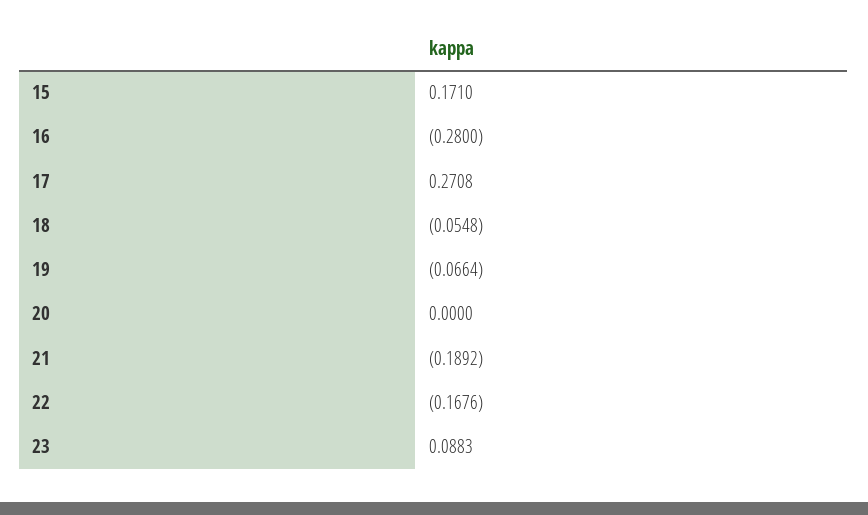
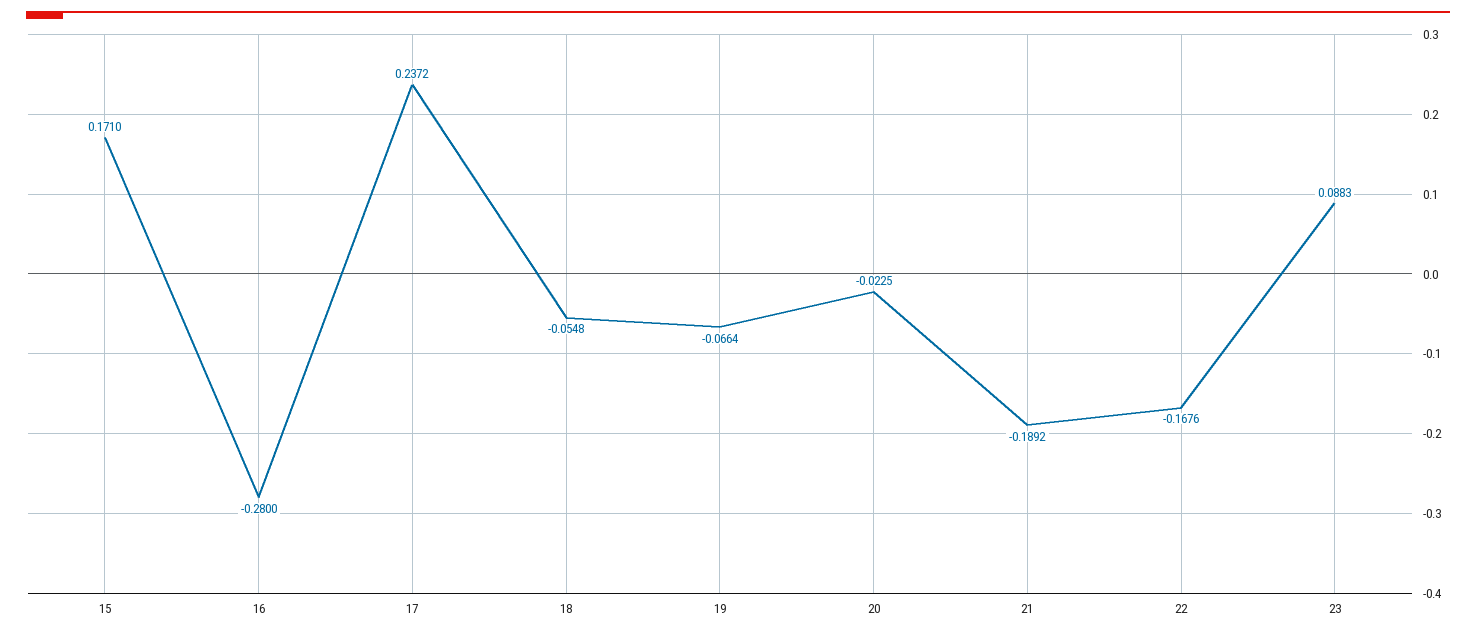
17: 0.2708 -> 0.2372
20: 0 -> -0.0225

